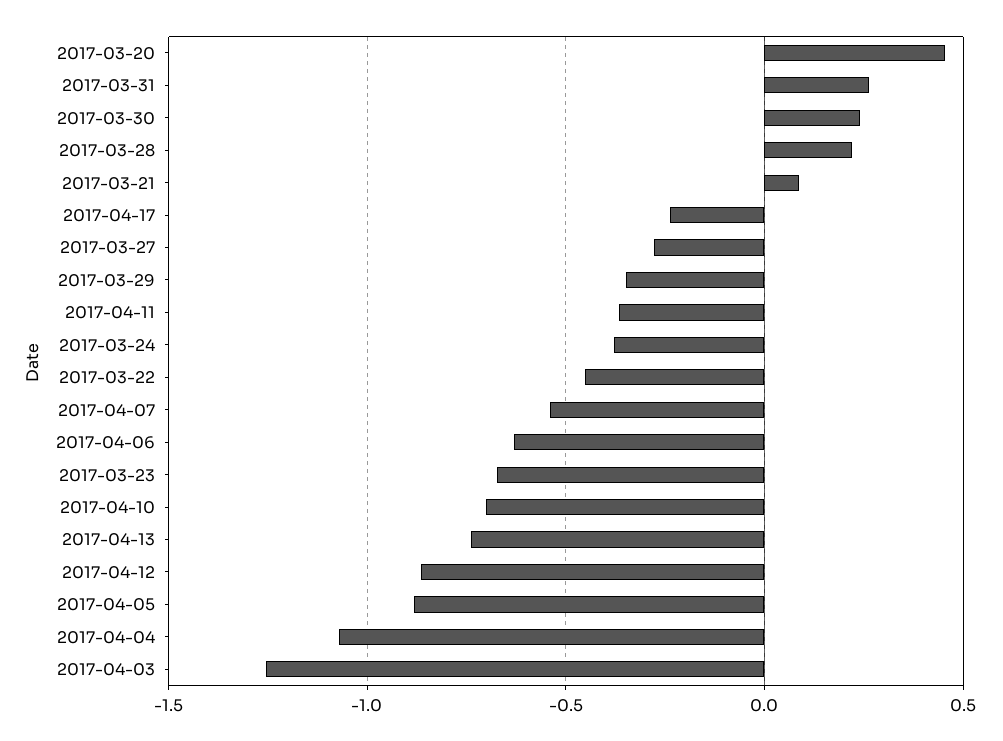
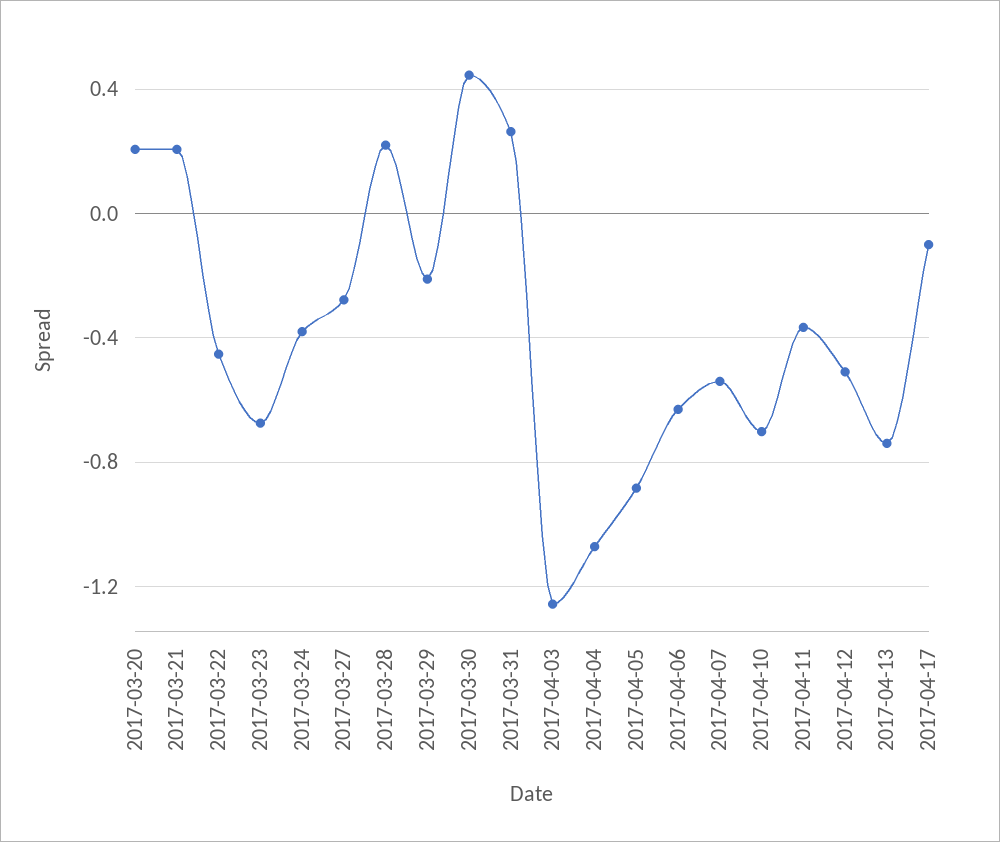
2017-03-20: 0.45 -> 0.2
2017-03-30: 0.25 -> 0.45
2017-03-21: 0.1 -> 0.2
2017-04-17: -0.25 -> -0.1
2017-03-29: -0.35 -> -0.2
2017-04-12: -0.85 -> -0.5

